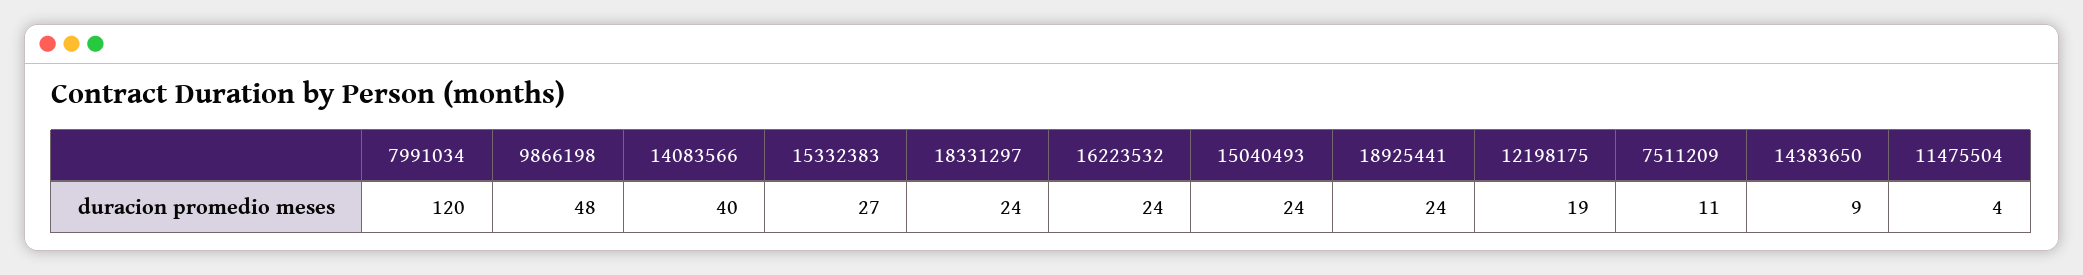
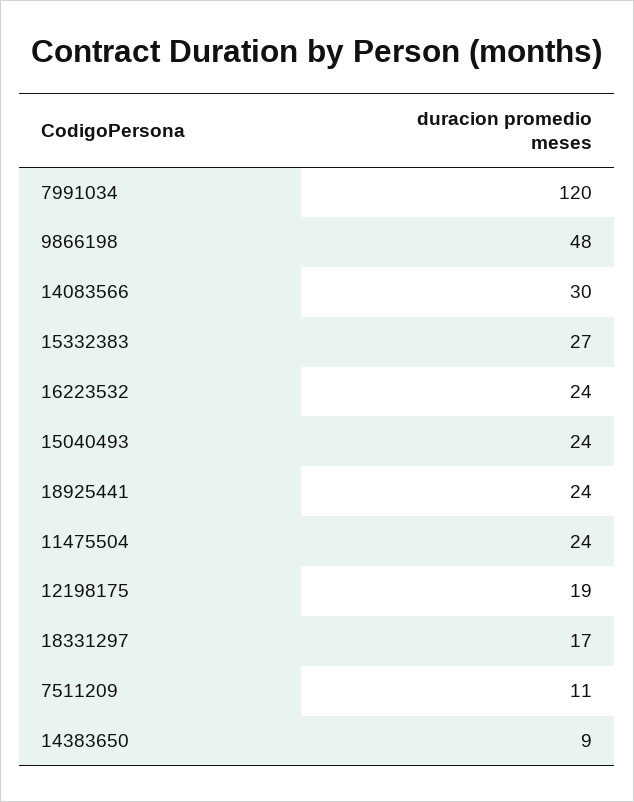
14083566: 40 -> 30
18331297: 24 -> 17
11475504: 4 -> 24

